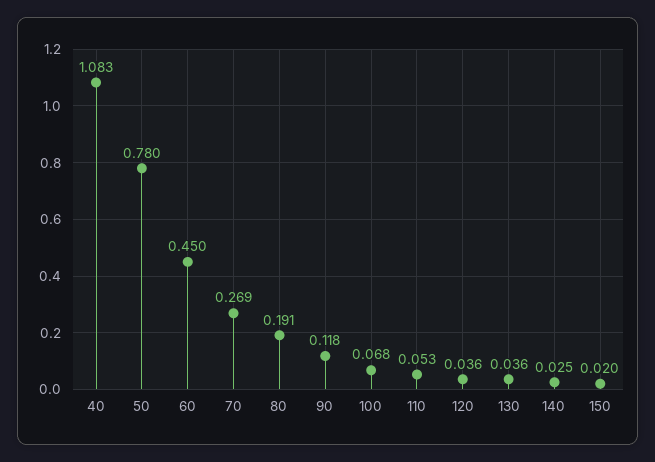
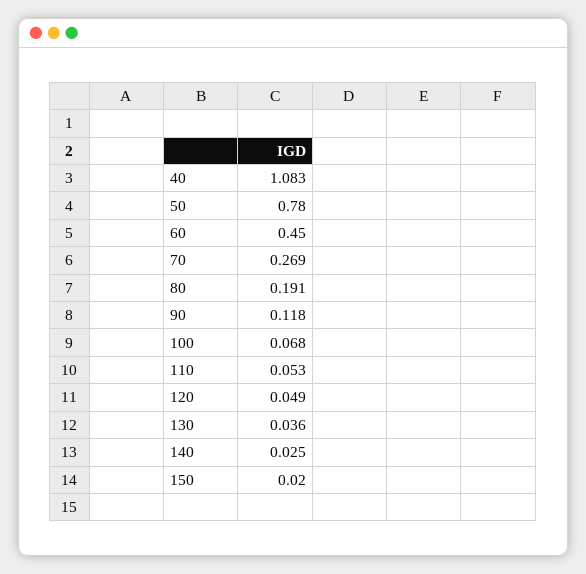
120: 0.036 -> 0.049

